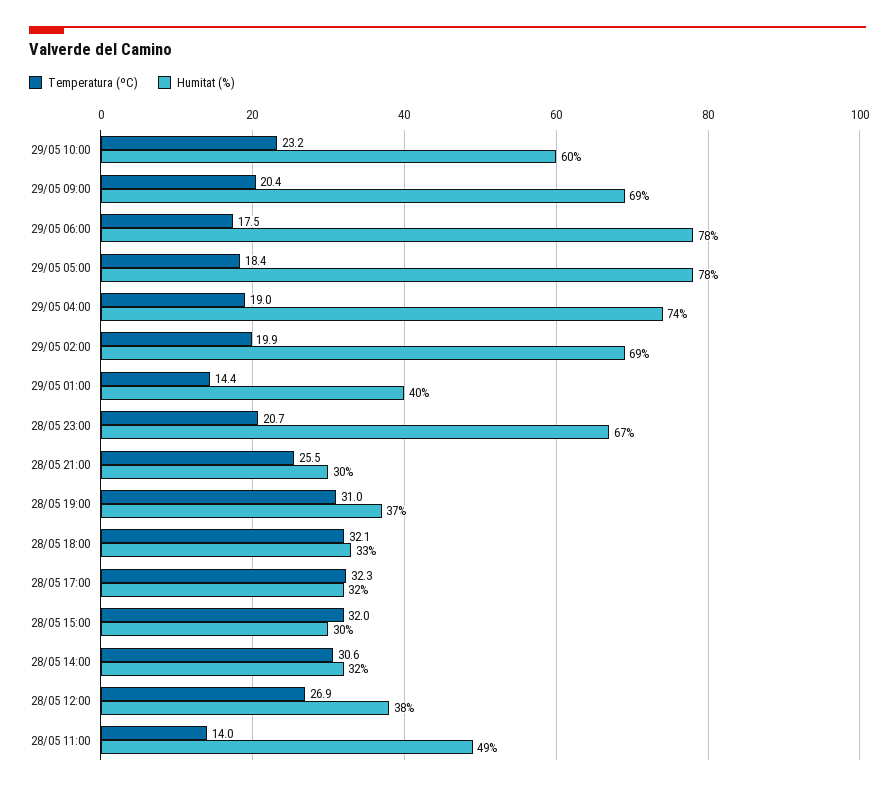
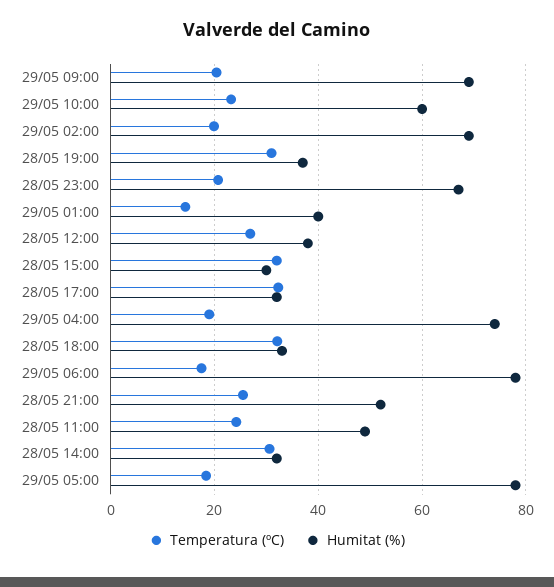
Humitat (%), 28/05 21:00: 30 -> 52
Temperatura (ºC), 28/05 11:00: 14 -> 24

